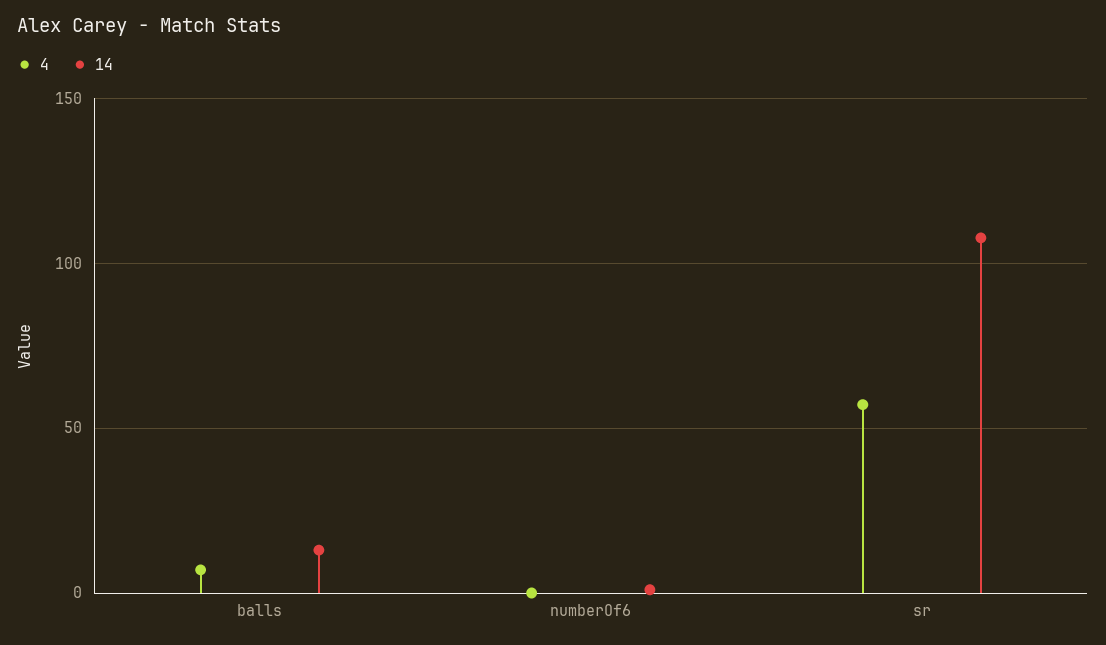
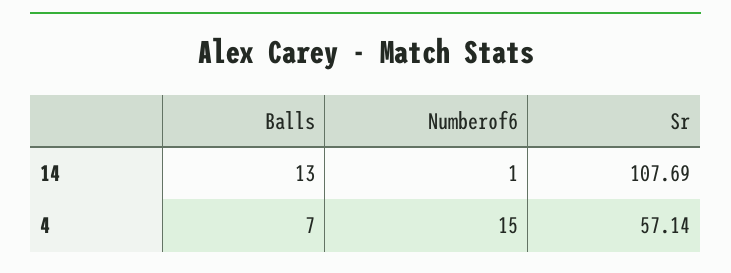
4, numberOf6: 0 -> 15

